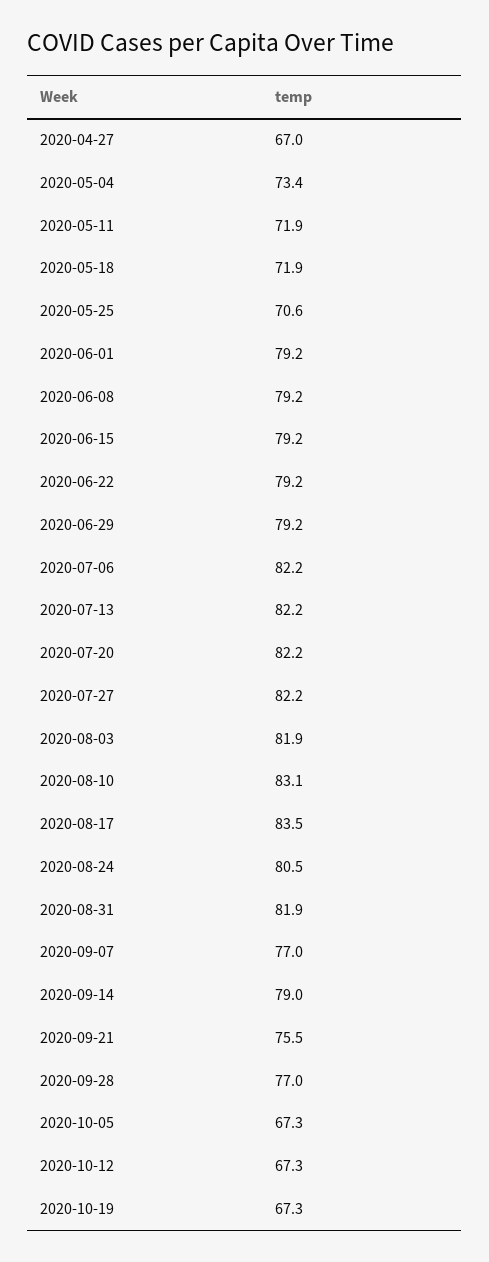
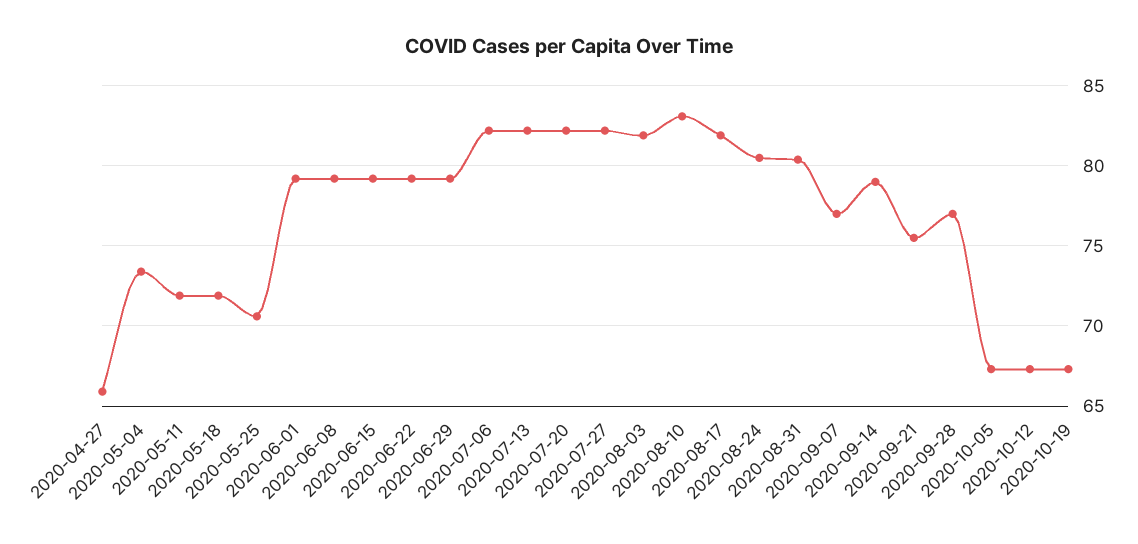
2020-04-27: 67 -> 66
2020-08-17: 83.5 -> 82
2020-08-31: 81.9 -> 80.5

